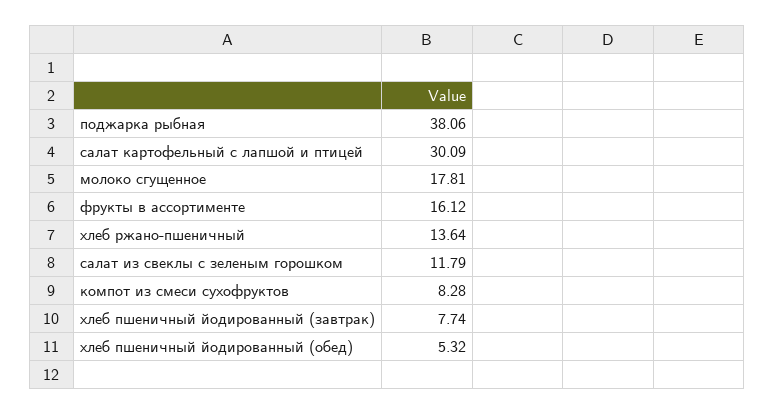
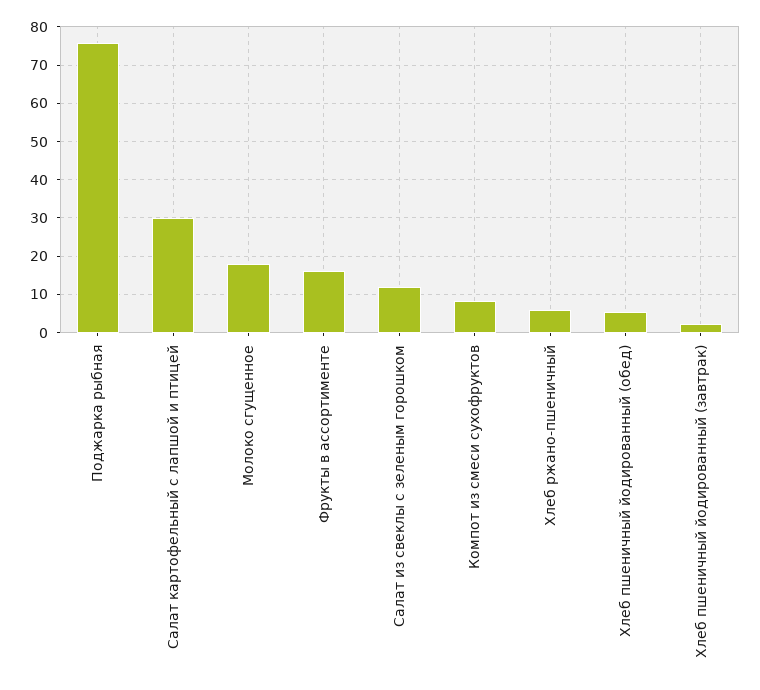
поджарка рыбная: 38.06 -> 76
хлеб ржано-пшеничный: 13.64 -> 6
хлеб пшеничный йодированный (завтрак): 7.74 -> 2

